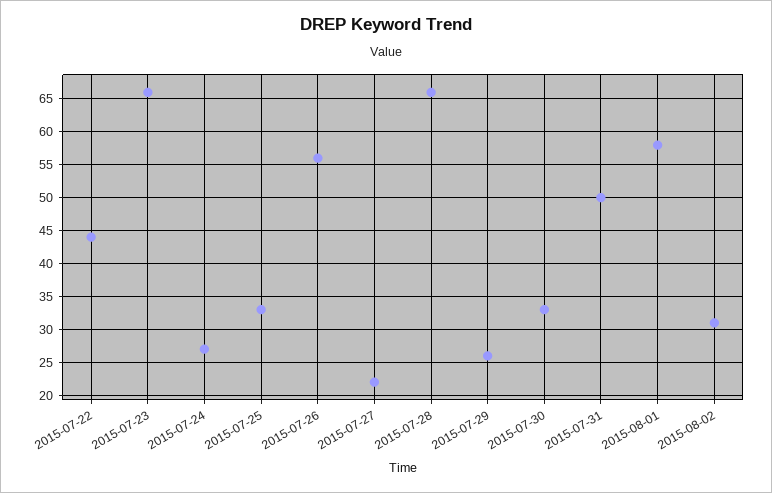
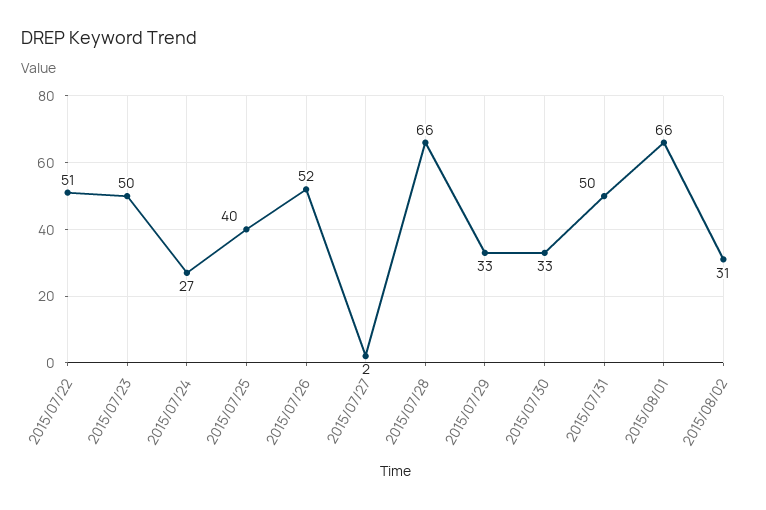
2015-07-22: 44 -> 51
2015-07-23: 66 -> 50
2015-07-25: 33 -> 40
2015-07-26: 56 -> 52
2015-07-27: 22 -> 2
2015-07-29: 26 -> 33
2015-08-01: 58 -> 66

